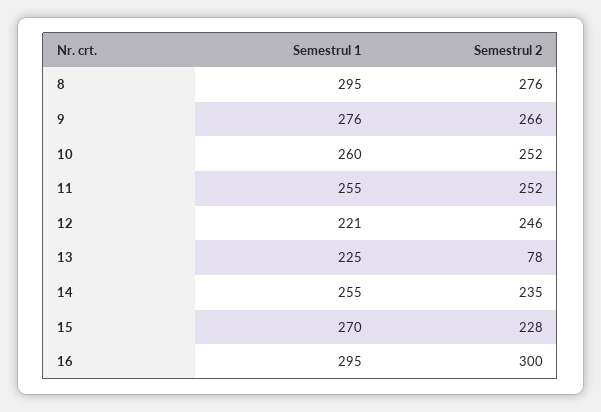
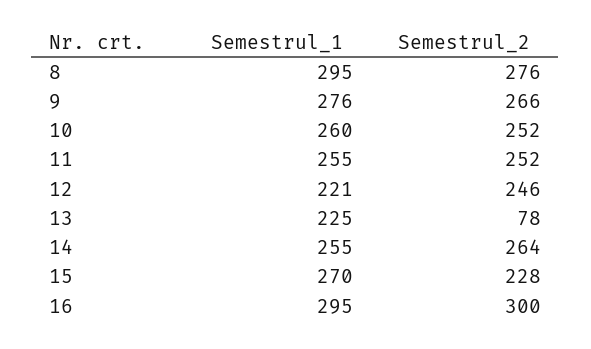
Semestrul 2, 14: 235 -> 264

